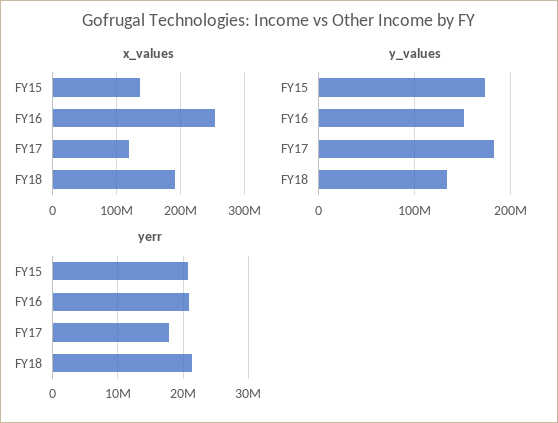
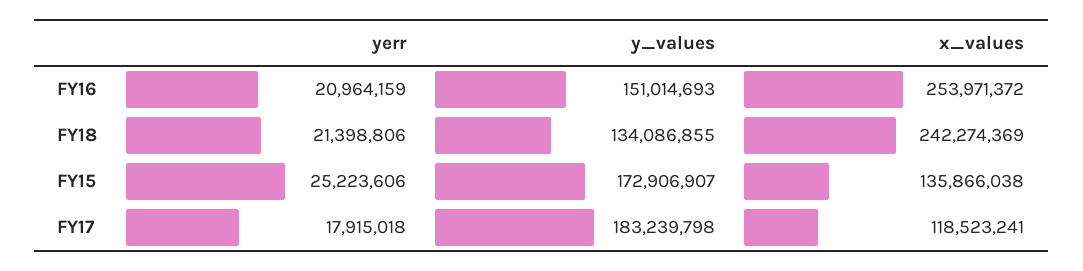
x_values, FY18: 190000000 -> 242274369
yerr, FY15: 21000000 -> 25223606

